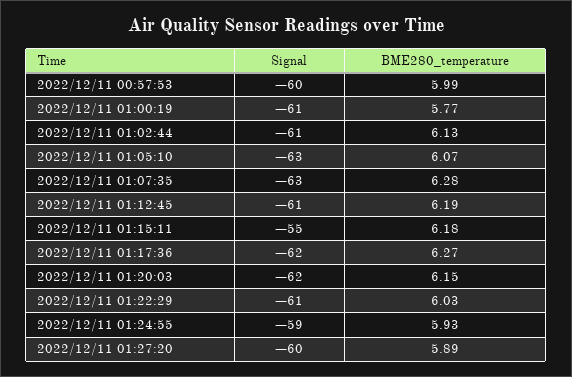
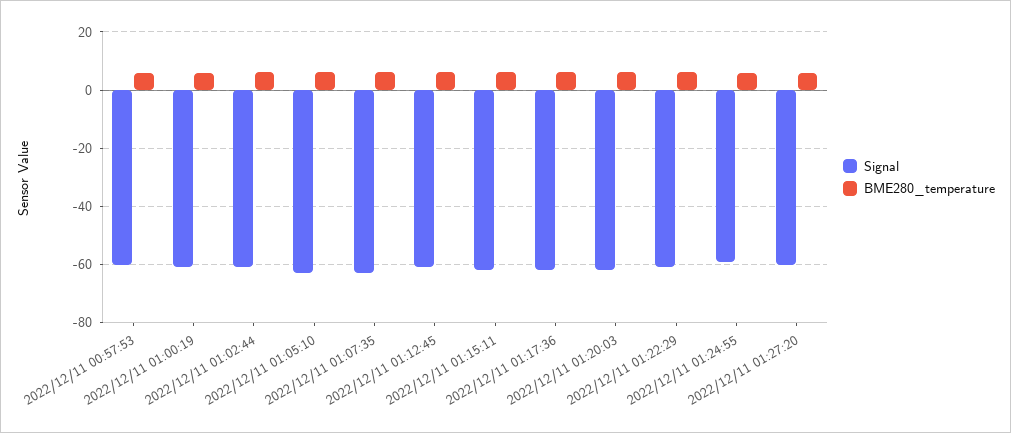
Signal, 2022/12/11 01:15:11: -55 -> -62.5

